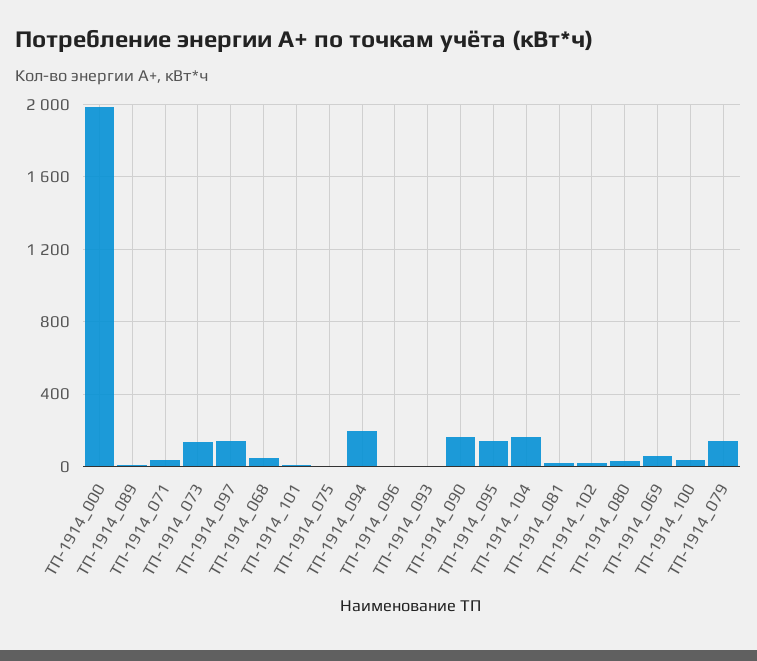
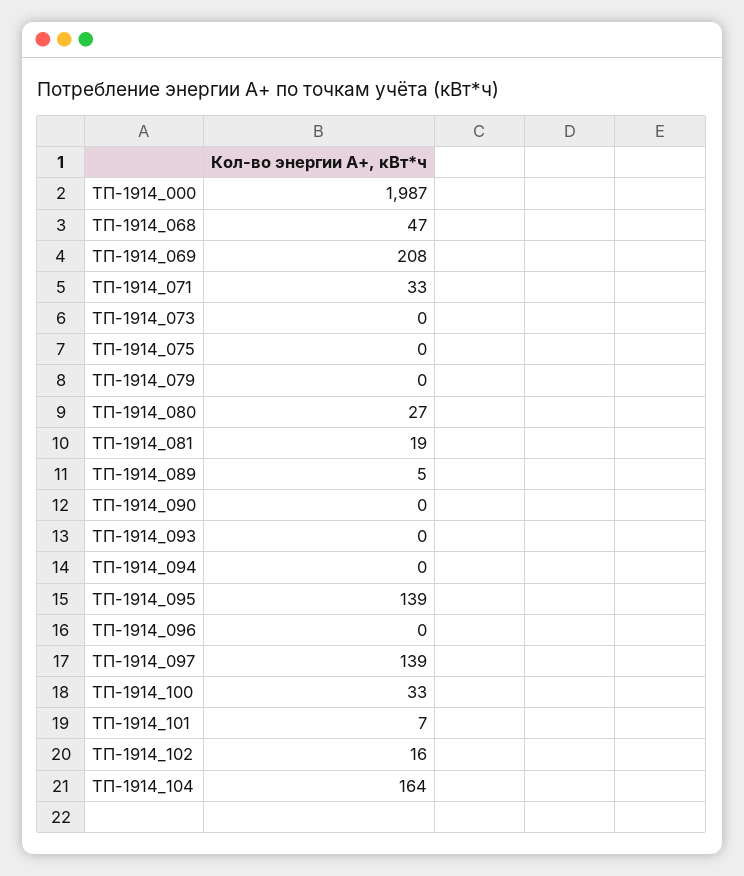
ТП-1914_073: 150 -> 0
ТП-1914_094: 200 -> 0
ТП-1914_090: 150 -> 0
ТП-1914_069: 50 -> 208
ТП-1914_079: 150 -> 0

